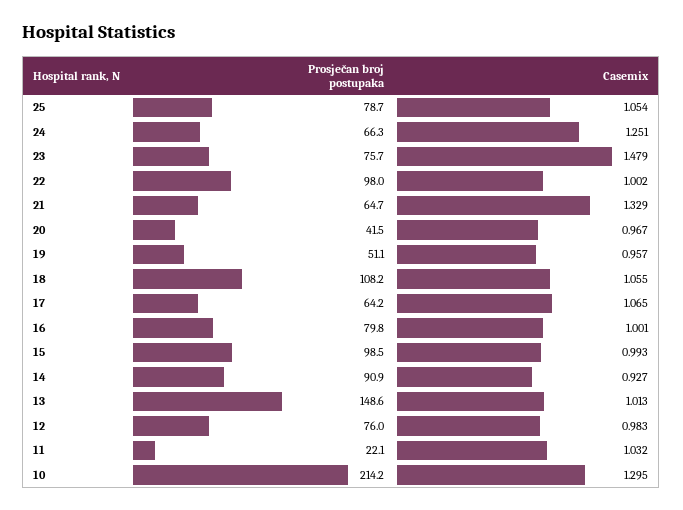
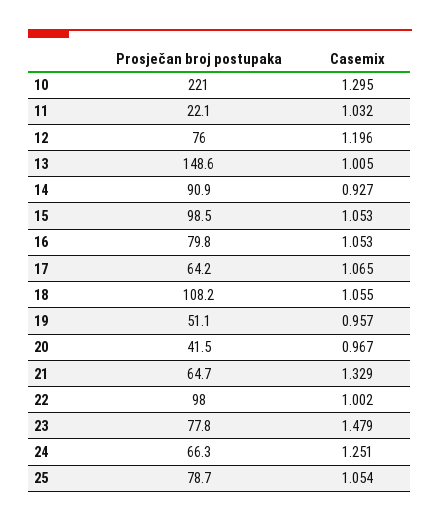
Prosječan broj postupaka, 23: 75.7 -> 77.8
Casemix, 16: 1.001 -> 1.053
Casemix, 15: 0.993 -> 1.053
Casemix, 13: 1.013 -> 1.005
Casemix, 12: 0.983 -> 1.196
Prosječan broj postupaka, 10: 214.2 -> 221

